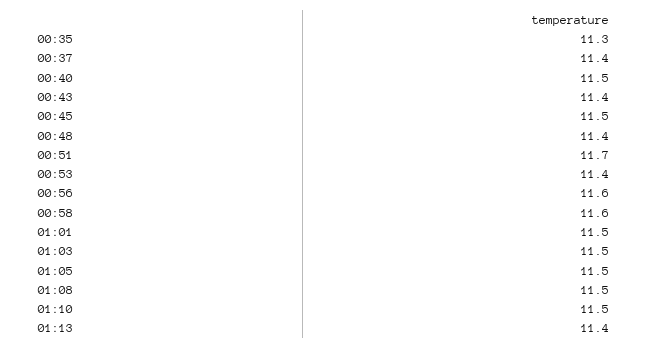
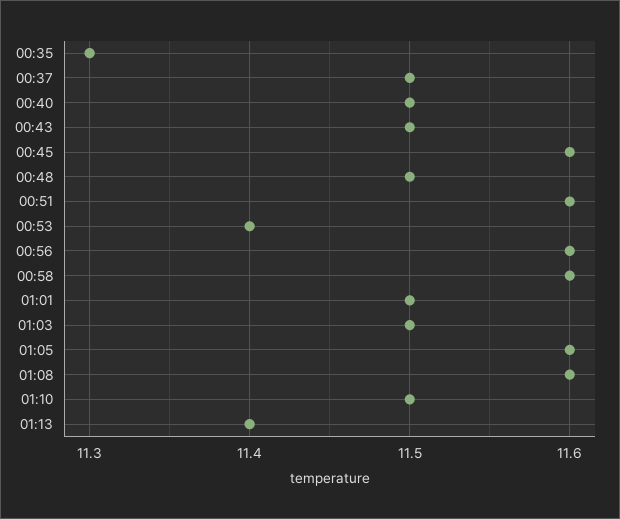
00:37: 11.4 -> 11.5
00:43: 11.4 -> 11.5
00:45: 11.5 -> 11.6
00:48: 11.4 -> 11.5
00:51: 11.7 -> 11.6
01:05: 11.5 -> 11.6
01:08: 11.5 -> 11.6

